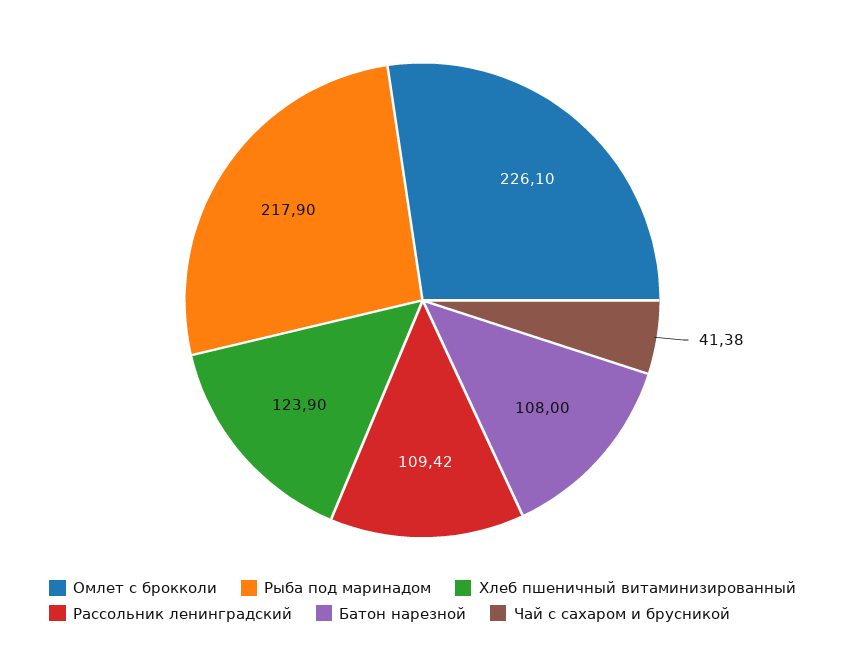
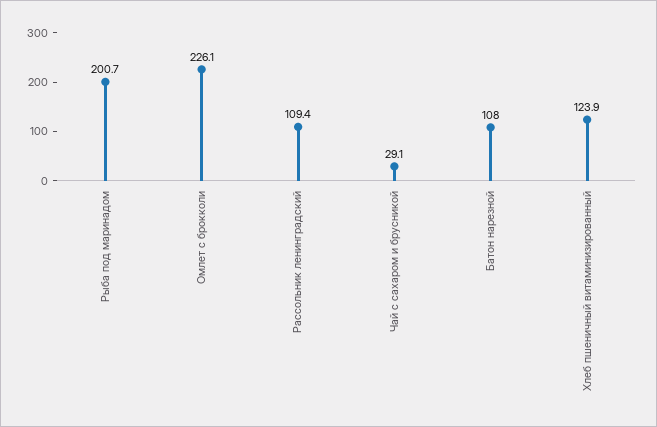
Рыба под маринадом: 217.9 -> 200.7
Чай с сахаром и брусникой: 41.38 -> 29.1

